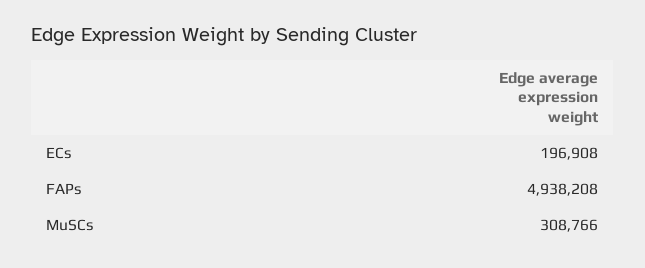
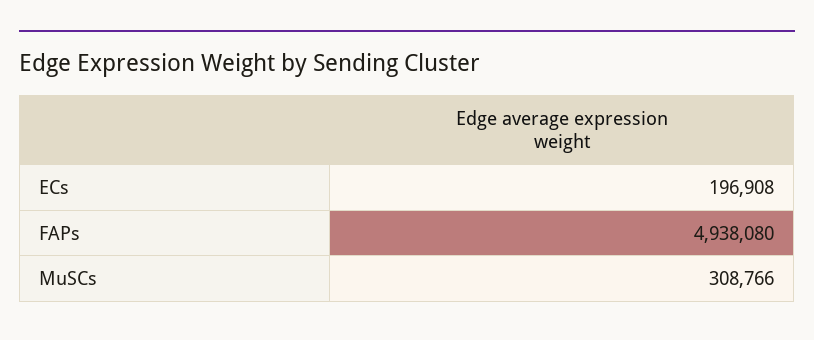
FAPs: 4938208 -> 4938080

